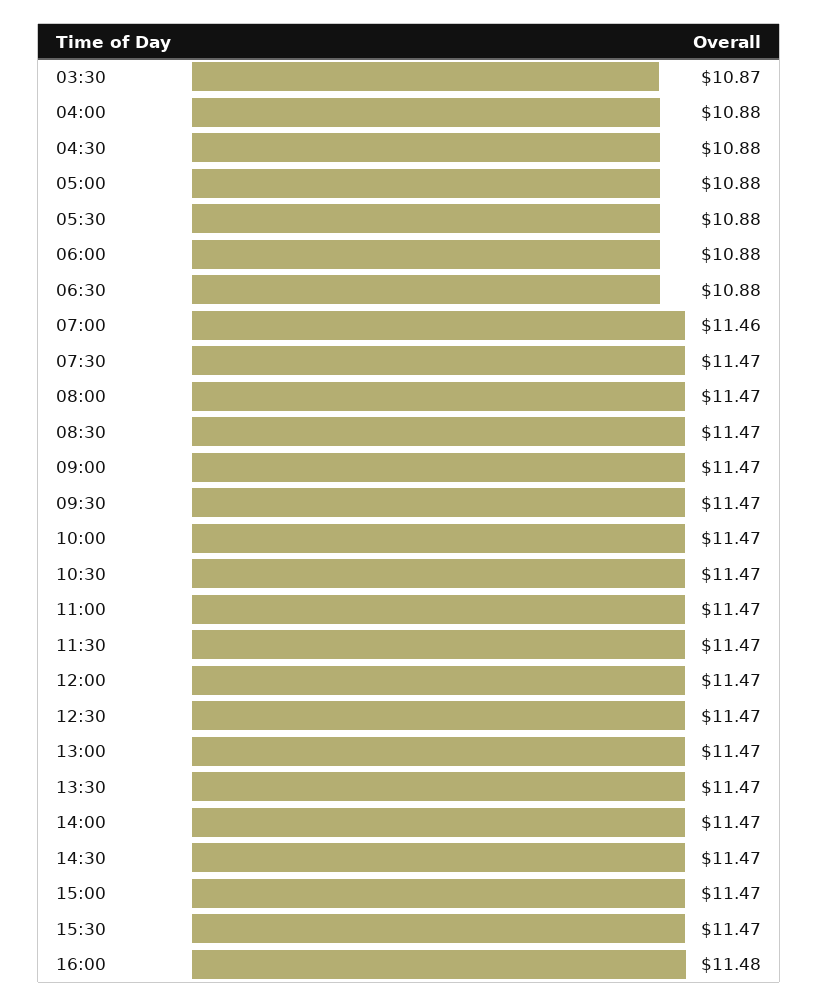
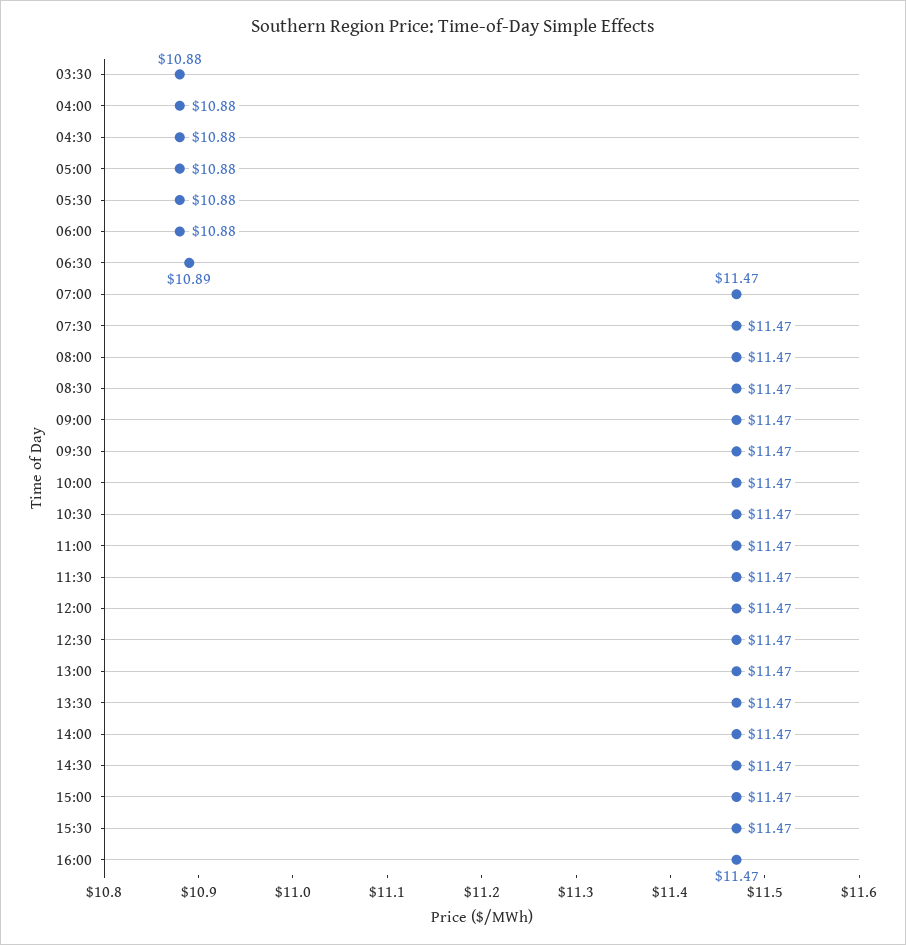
03:30: 10.87 -> 10.88
06:30: 10.88 -> 10.89
07:00: 11.46 -> 11.47
16:00: 11.48 -> 11.47

